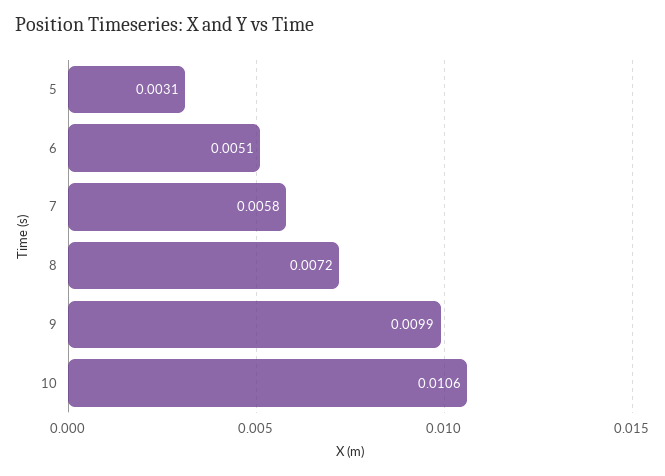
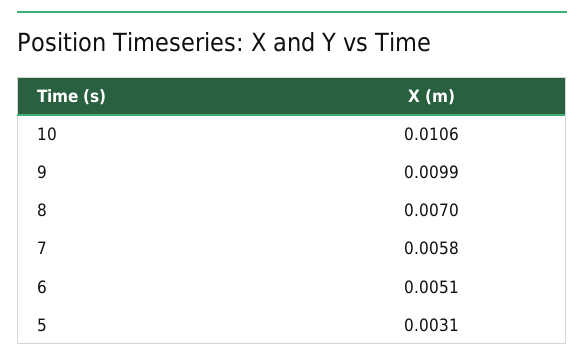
8: 0.0072 -> 0.007

